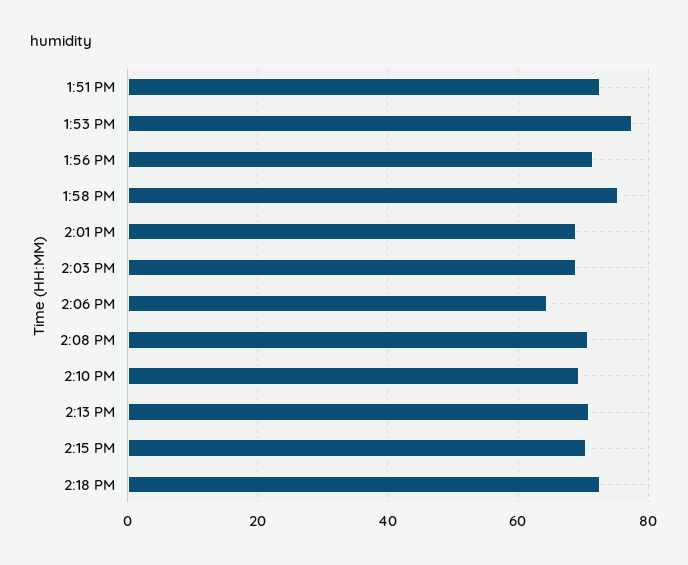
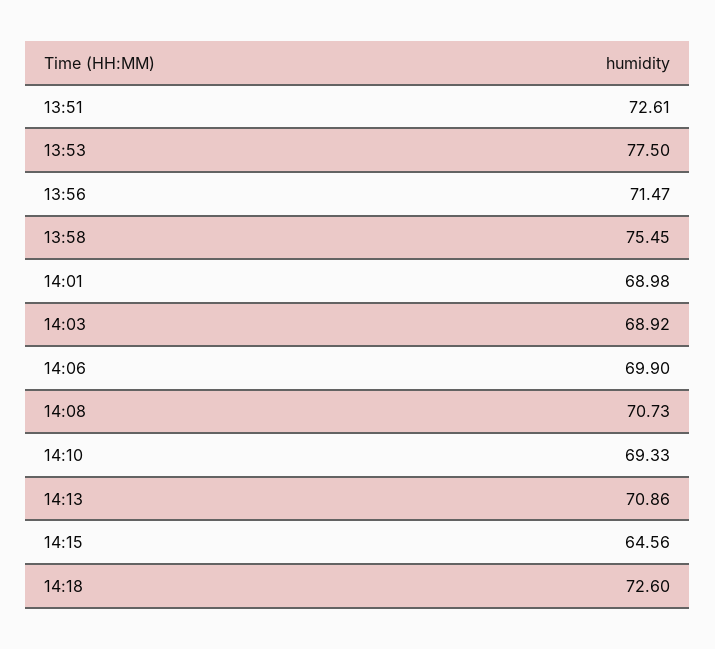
2:06 PM: 64 -> 69.9
2:15 PM: 70 -> 64.56

